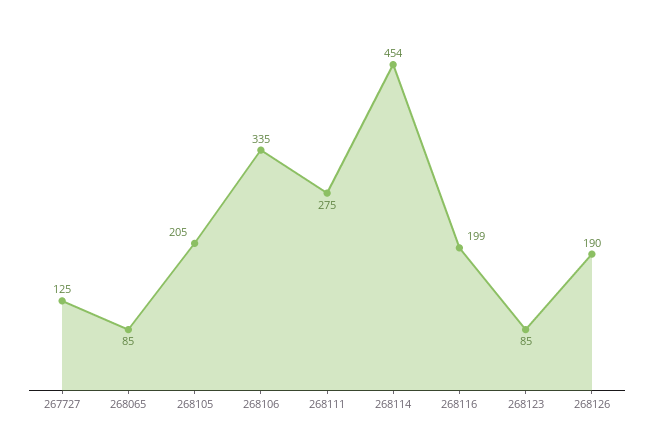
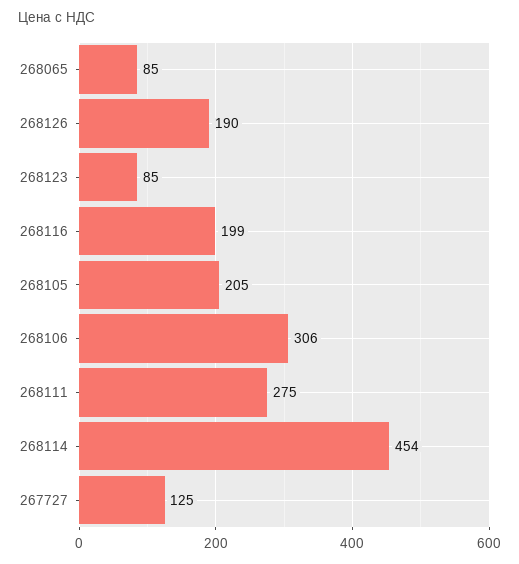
268106: 335 -> 306

